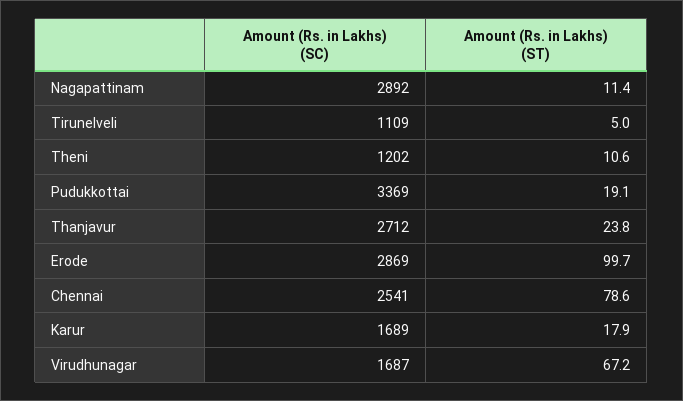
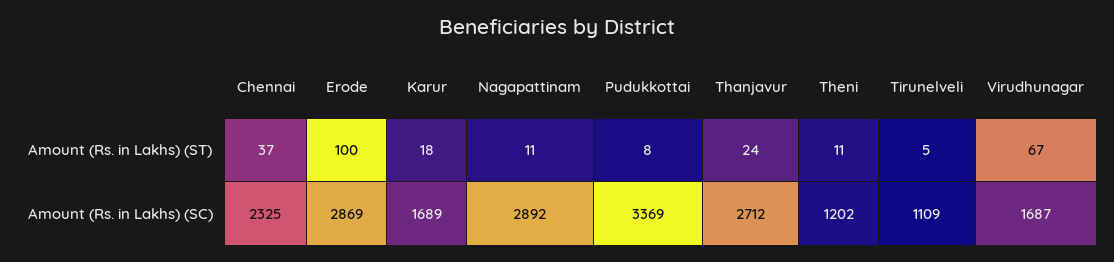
Amount (Rs. in Lakhs) (ST), Pudukkottai: 19.1 -> 8
Amount (Rs. in Lakhs) (SC), Chennai: 2541 -> 2325
Amount (Rs. in Lakhs) (ST), Chennai: 78.6 -> 37

